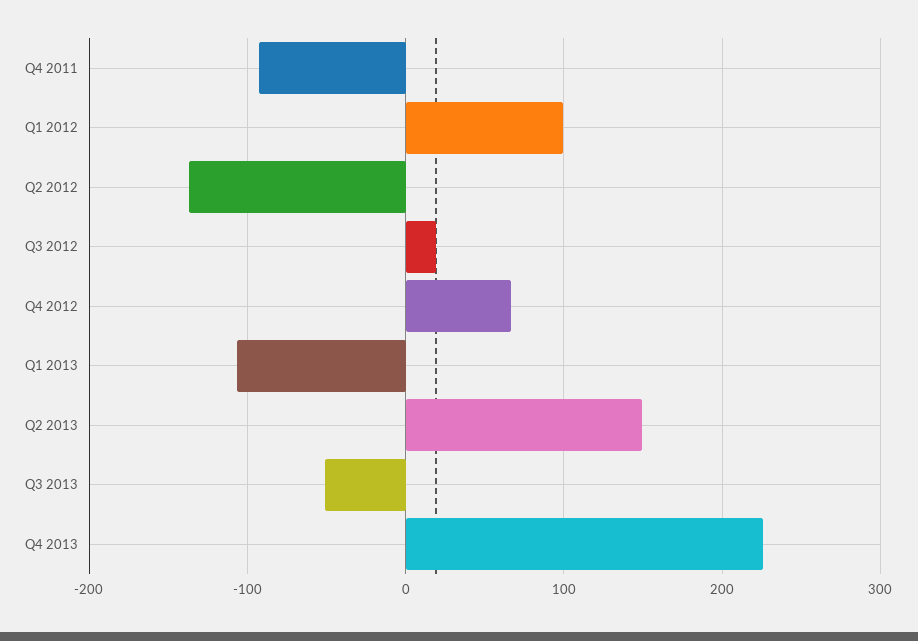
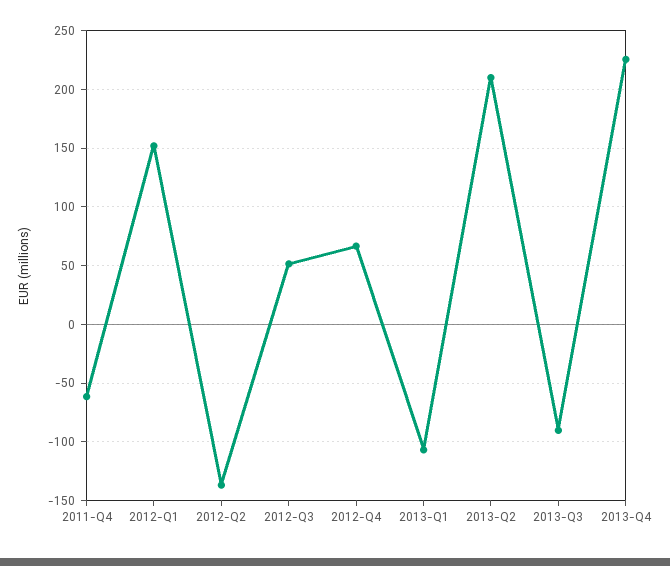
Q4 2011: -90 -> -60
Q1 2012: 100 -> 150
Q3 2012: 20 -> 50
Q2 2013: 150 -> 210
Q3 2013: -50 -> -90

